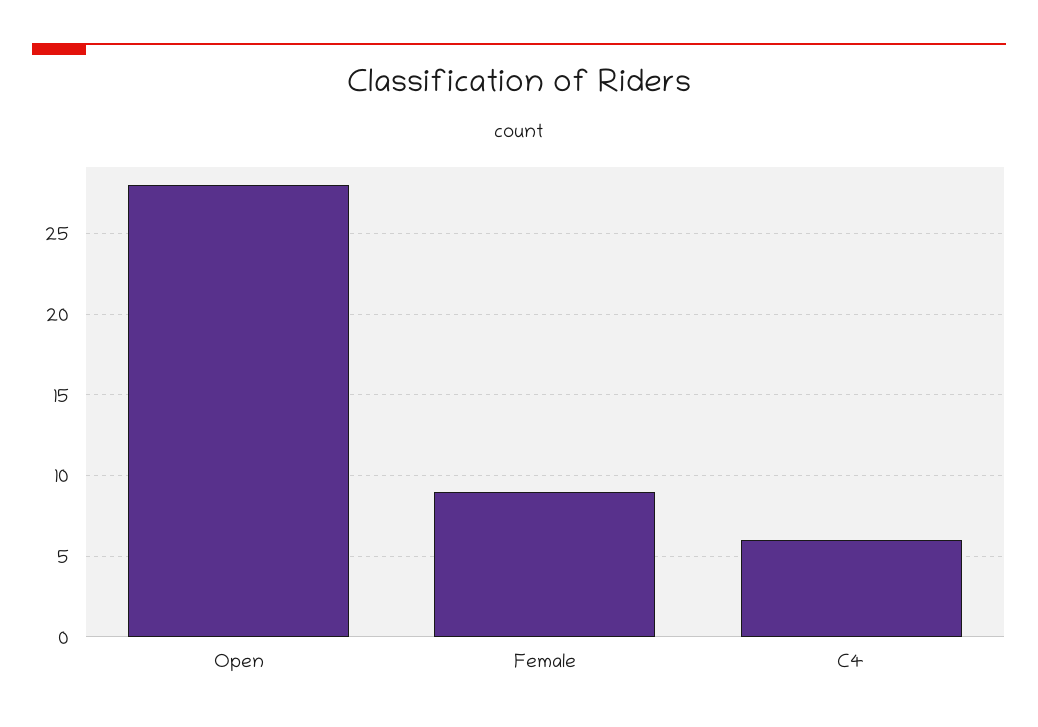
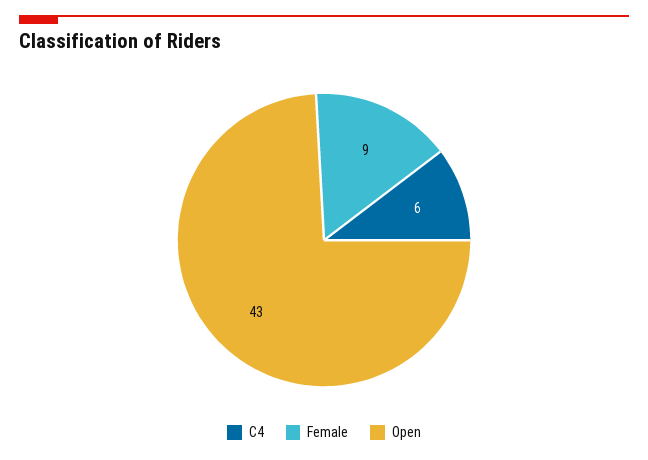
Open: 28 -> 43

